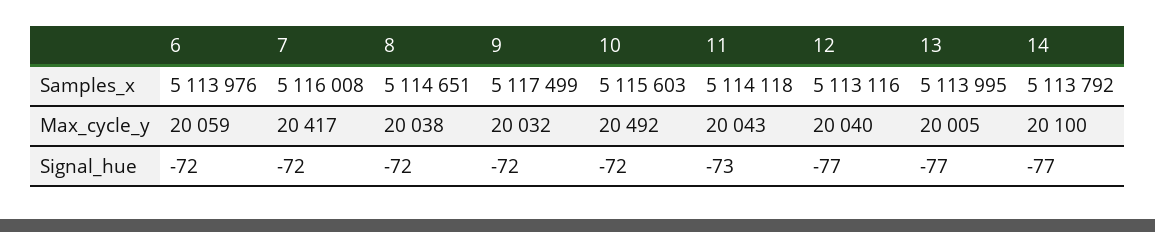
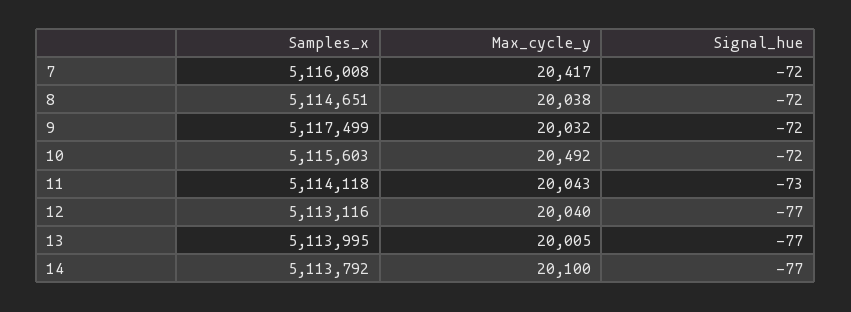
6, Samples_x: 5113976 -> none
6, Max_cycle_y: 20059 -> none
6, Signal_hue: -72 -> none

